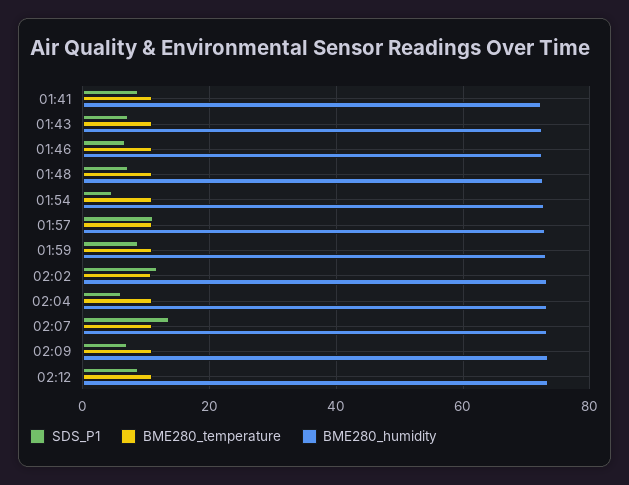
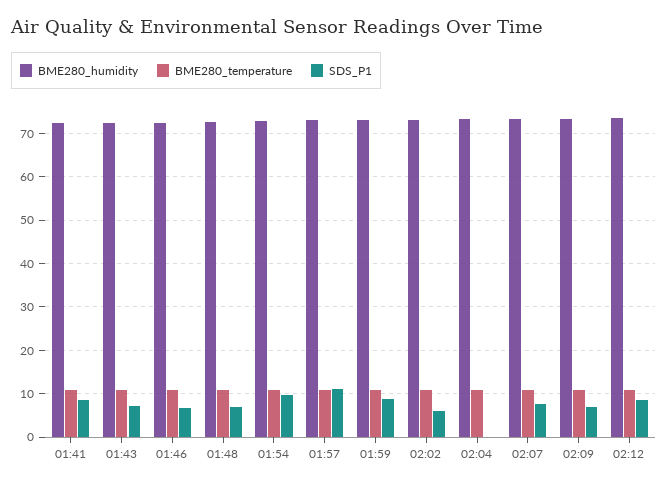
SDS_P1, 01:54: 4 -> 10
SDS_P1, 02:02: 12 -> 6
SDS_P1, 02:04: 6 -> 0
SDS_P1, 02:07: 14 -> 8

